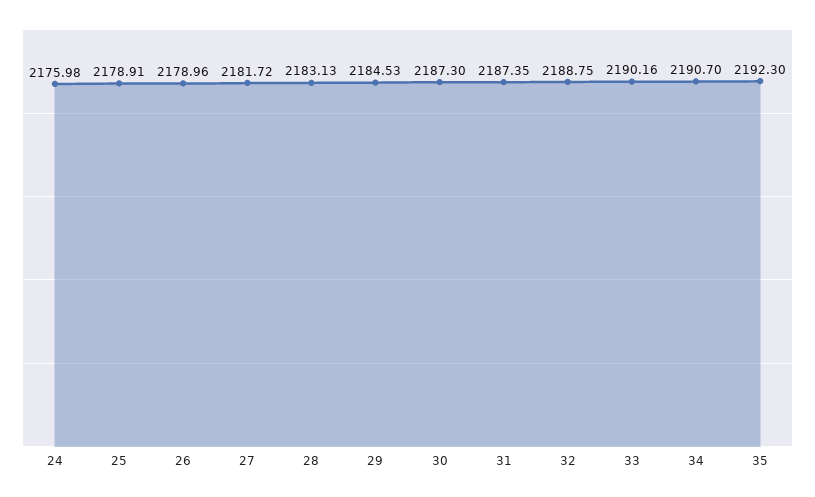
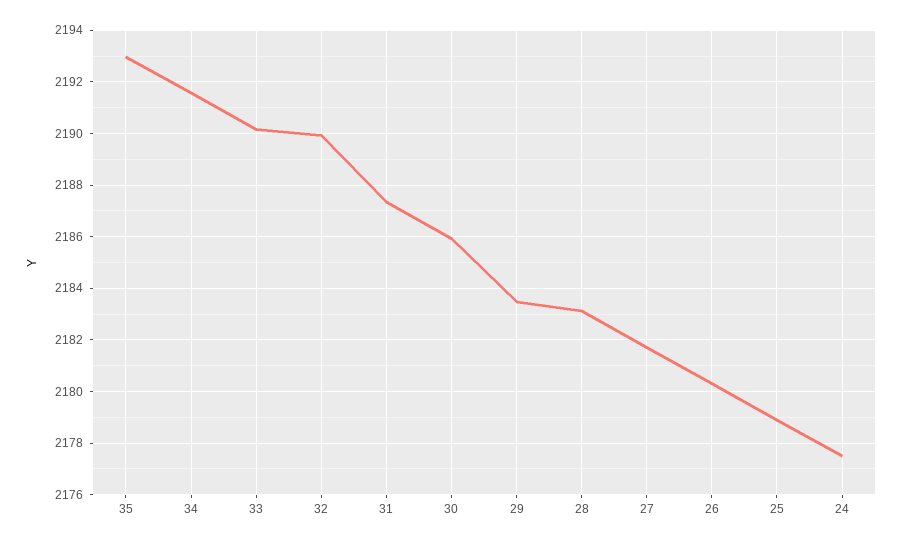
24: 2175.98 -> 2177.5
26: 2178.96 -> 2180.25
29: 2184.53 -> 2183.5
30: 2187.3 -> 2186
32: 2188.75 -> 2190
34: 2190.7 -> 2191.5
35: 2192.3 -> 2193

